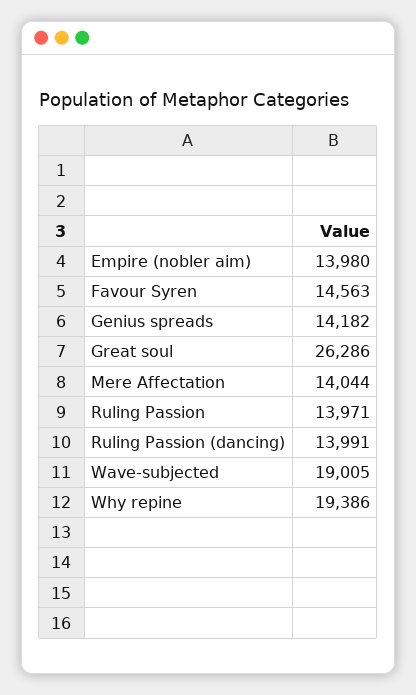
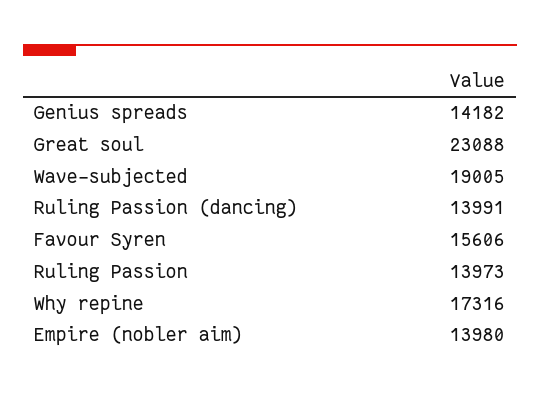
Favour Syren: 14563 -> 15606
Great soul: 26286 -> 23088
Mere Affectation: 14044 -> none
Ruling Passion: 13971 -> 13973
Why repine: 19386 -> 17316

